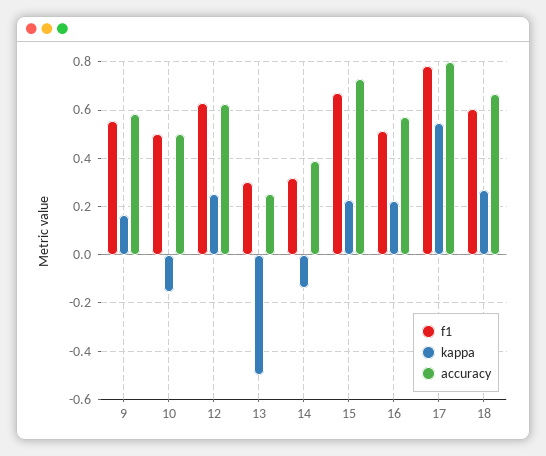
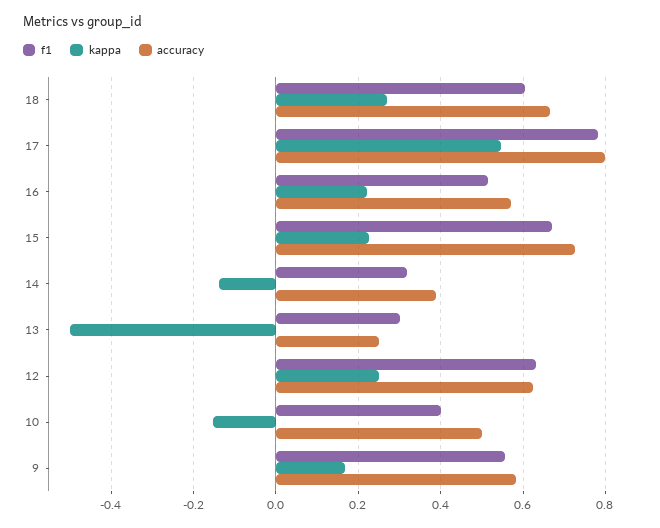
f1, 10: 0.5 -> 0.4

